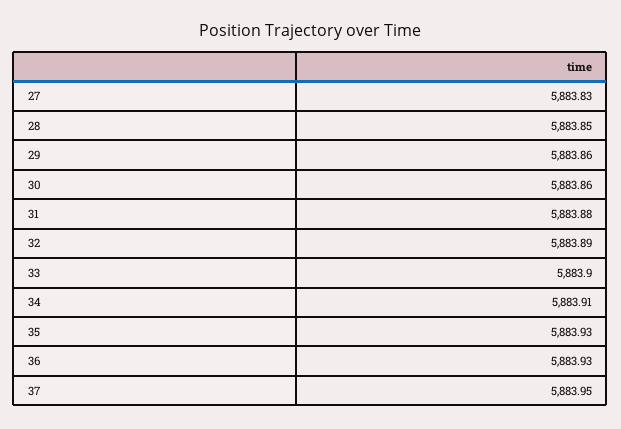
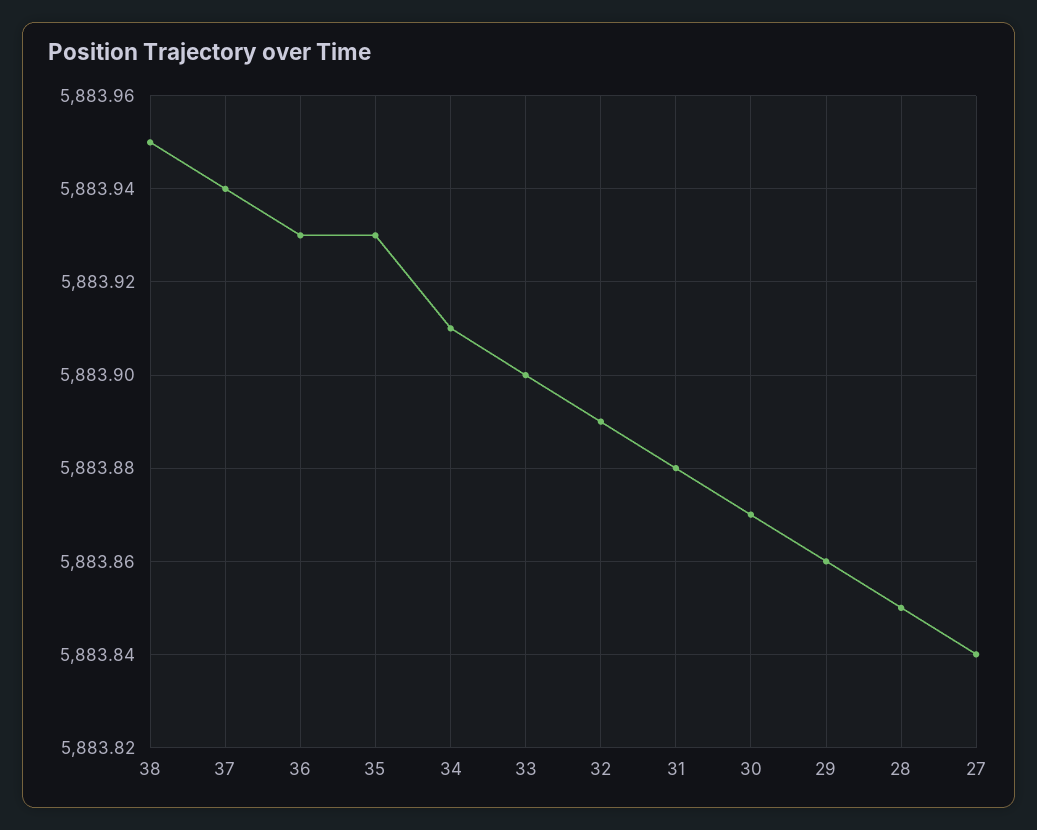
27: 5883.83 -> 5883.84
30: 5883.86 -> 5883.87
37: 5883.95 -> 5883.94
38: none -> 5883.95

